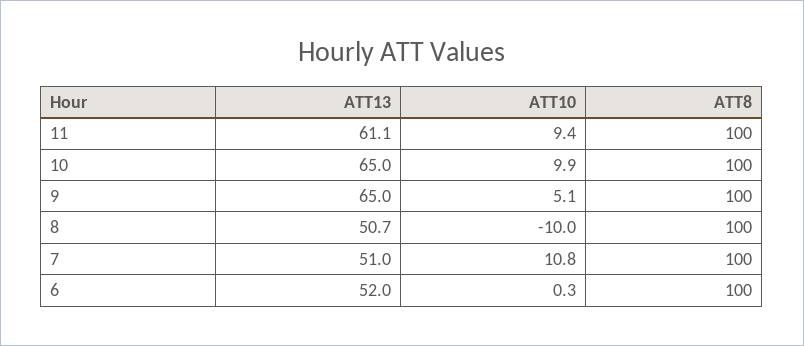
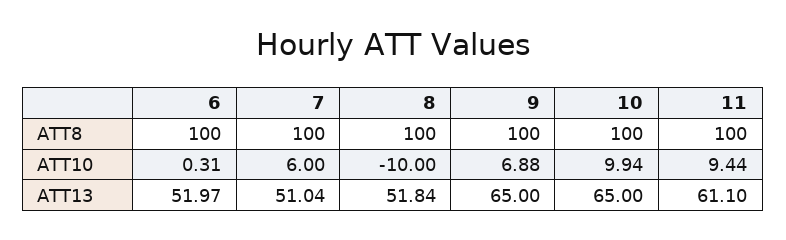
ATT10, 9: 5.1 -> 6.88
ATT13, 8: 50.7 -> 51.84
ATT10, 7: 10.8 -> 6

